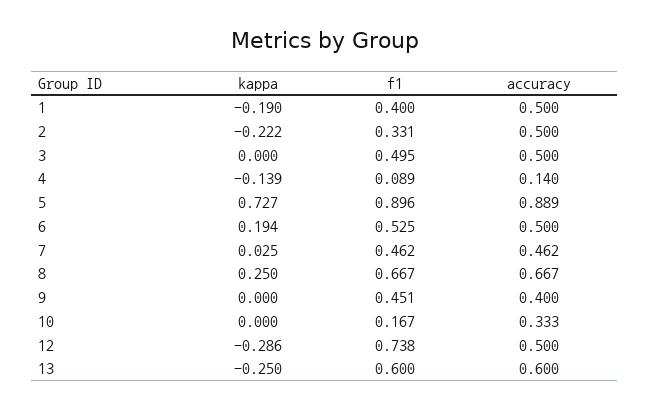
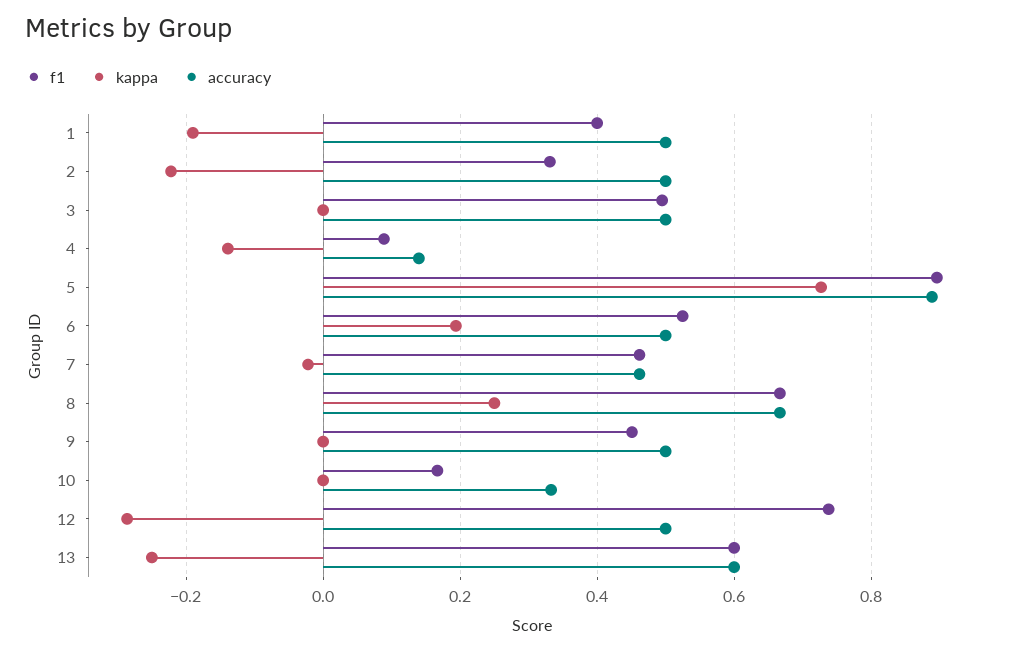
kappa, 7: 0.025 -> -0.02
accuracy, 9: 0.4 -> 0.5

